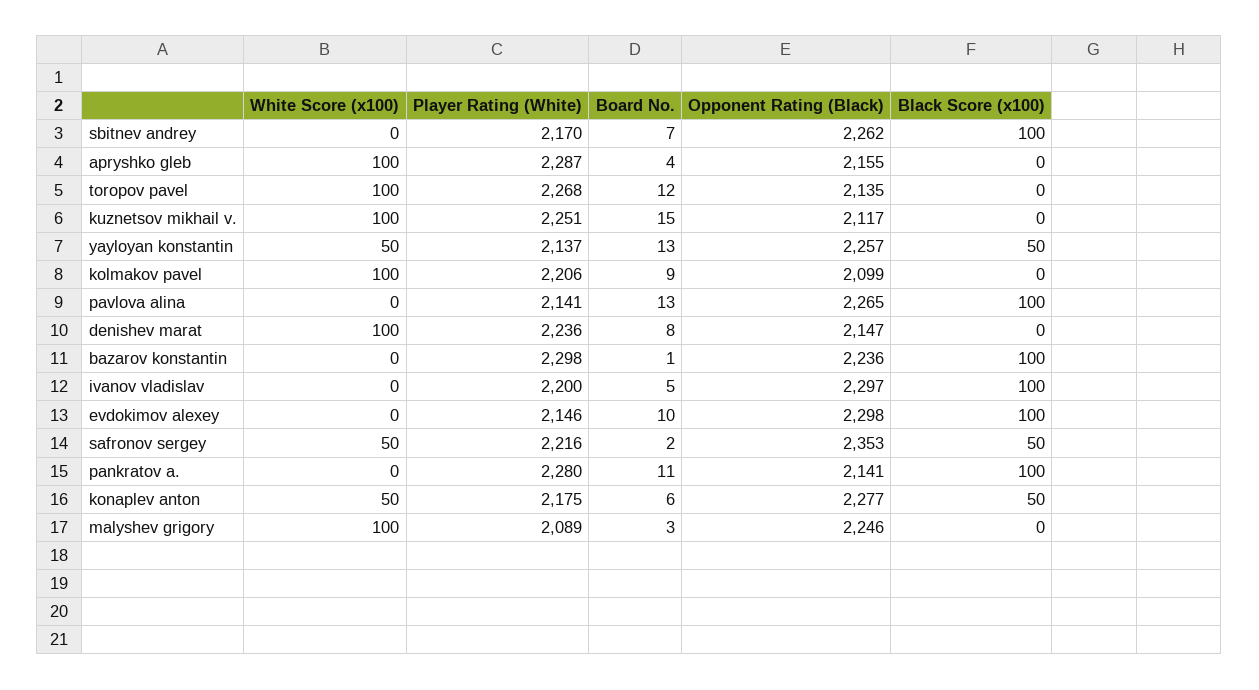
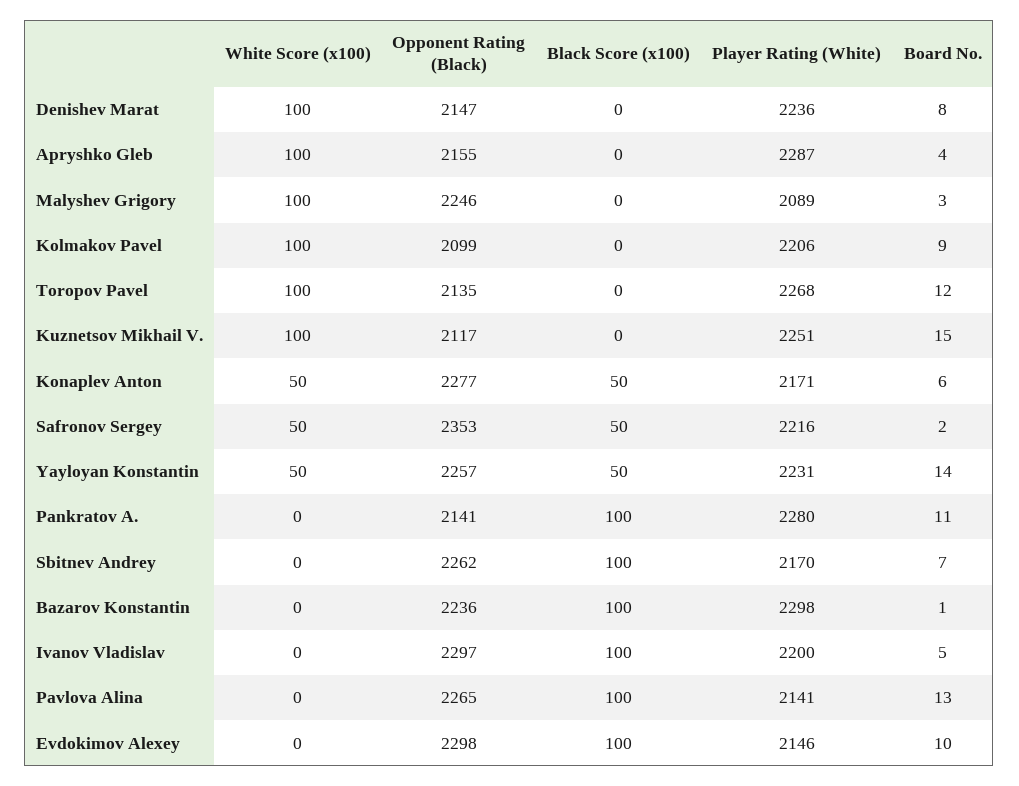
Player Rating (White), yayloyan konstantin: 2137 -> 2231
Board No., yayloyan konstantin: 13 -> 14
Player Rating (White), konaplev anton: 2175 -> 2171

